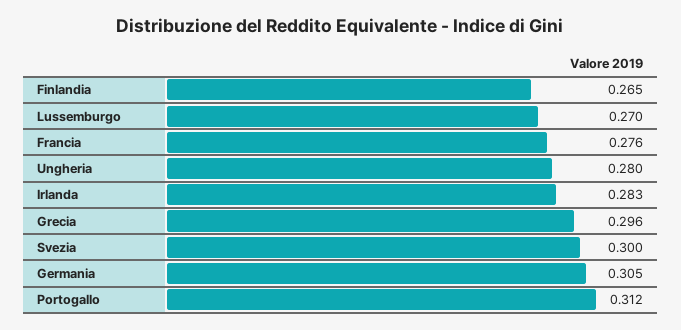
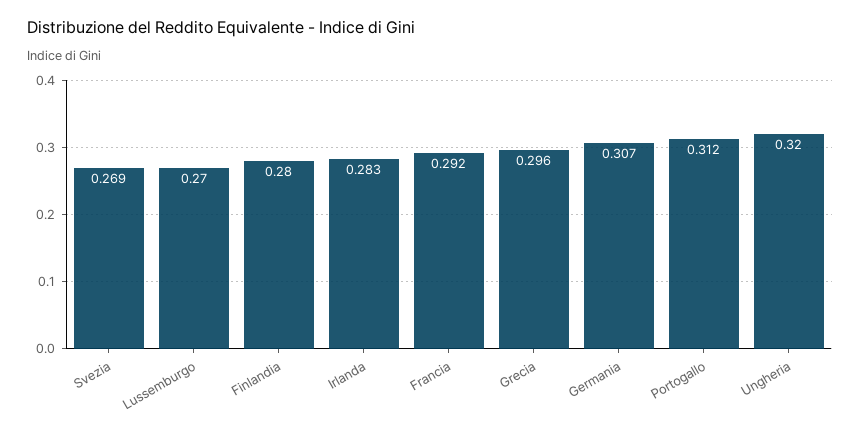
Finlandia: 0.265 -> 0.28
Francia: 0.276 -> 0.292
Ungheria: 0.28 -> 0.32
Svezia: 0.3 -> 0.269
Germania: 0.305 -> 0.307

